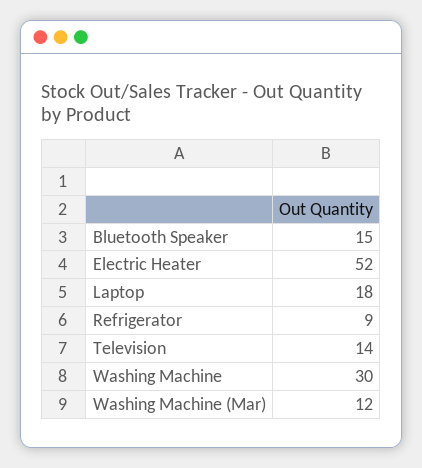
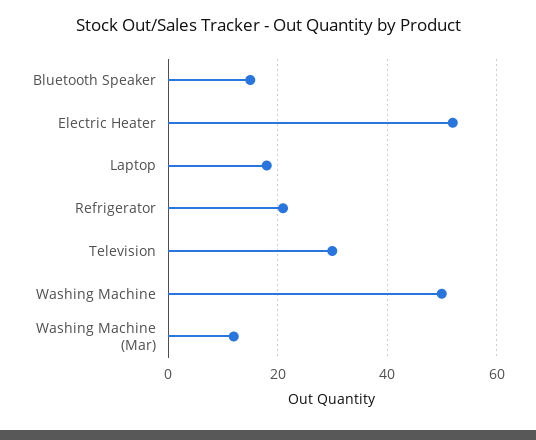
Refrigerator: 9 -> 20
Television: 14 -> 30
Washing Machine: 30 -> 50

